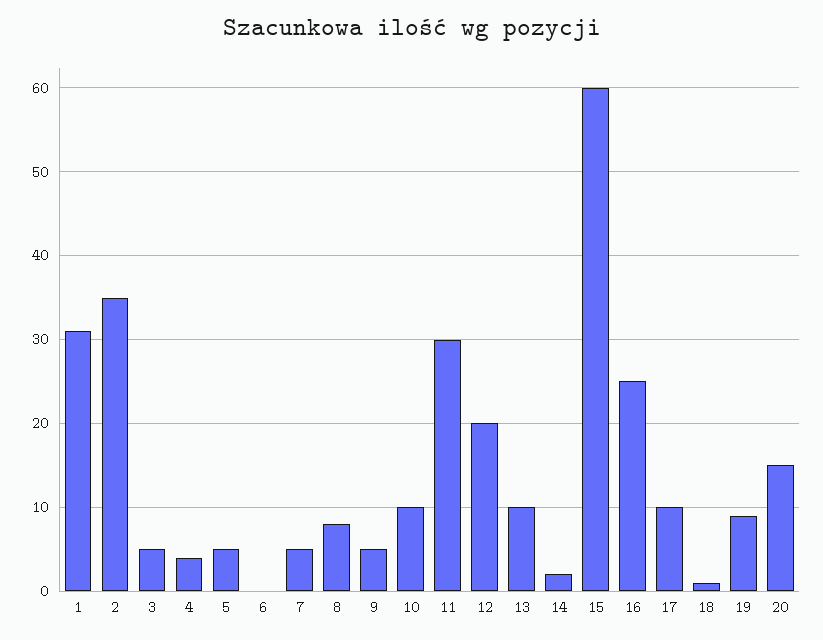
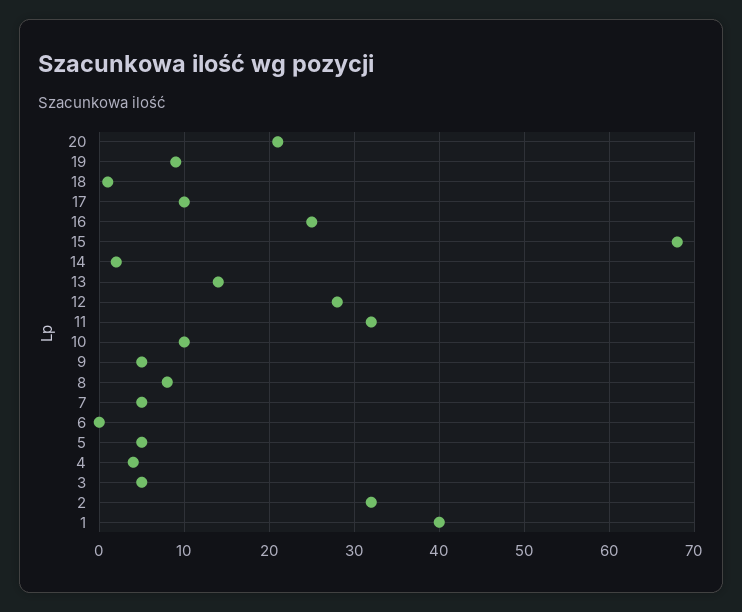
1: 31 -> 40
2: 35 -> 32
11: 30 -> 32
12: 20 -> 28
13: 10 -> 14
15: 60 -> 68
20: 15 -> 21

